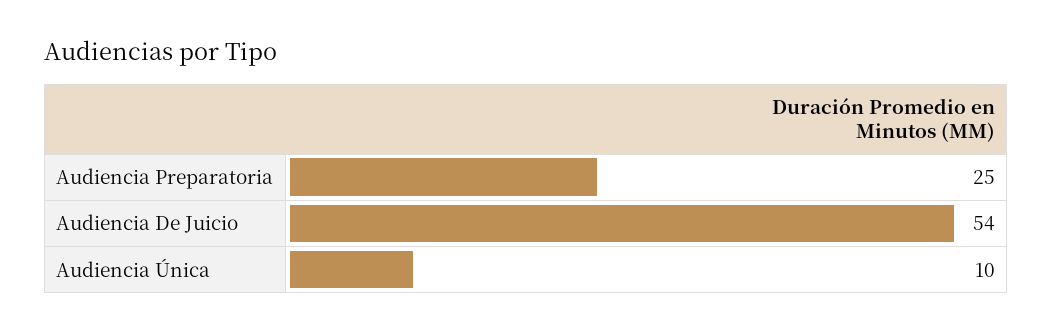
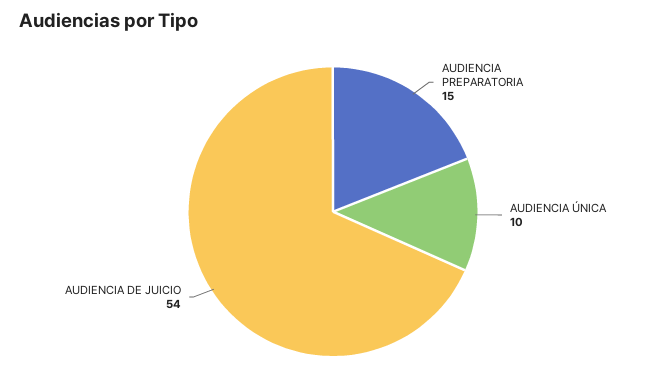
Audiencia Preparatoria: 25 -> 15

